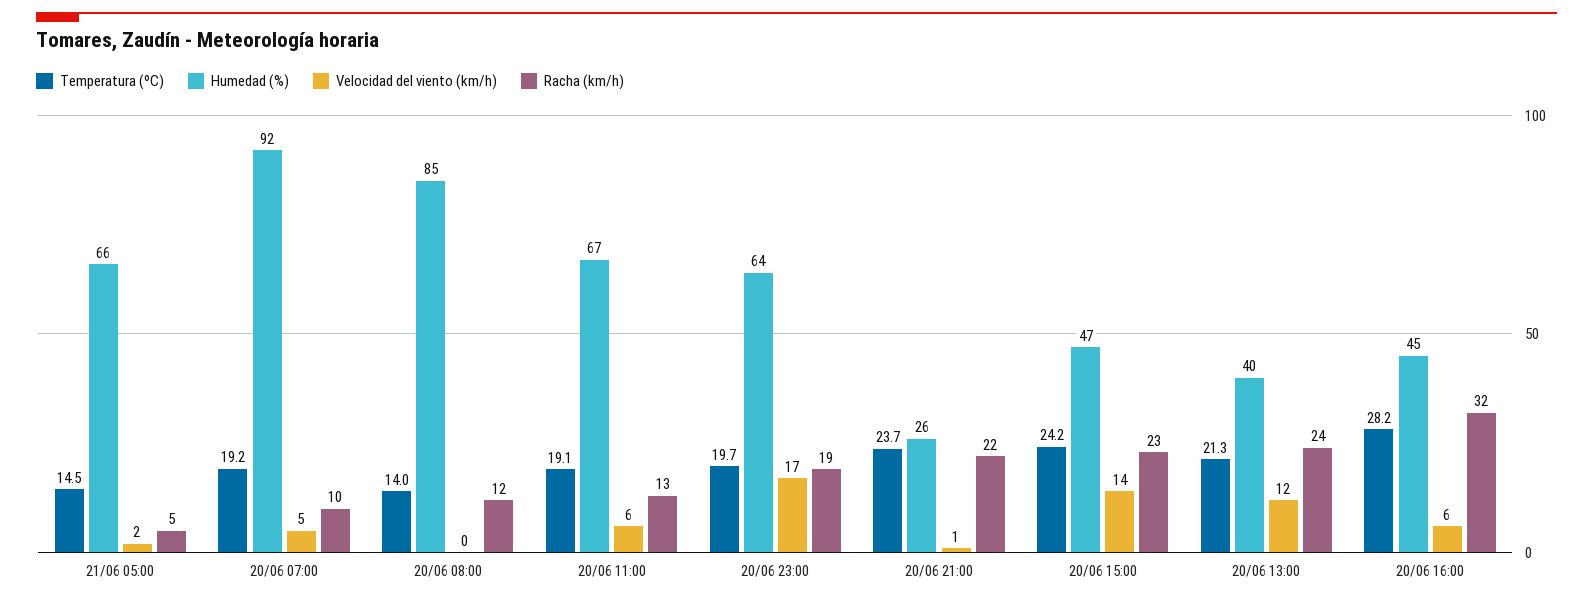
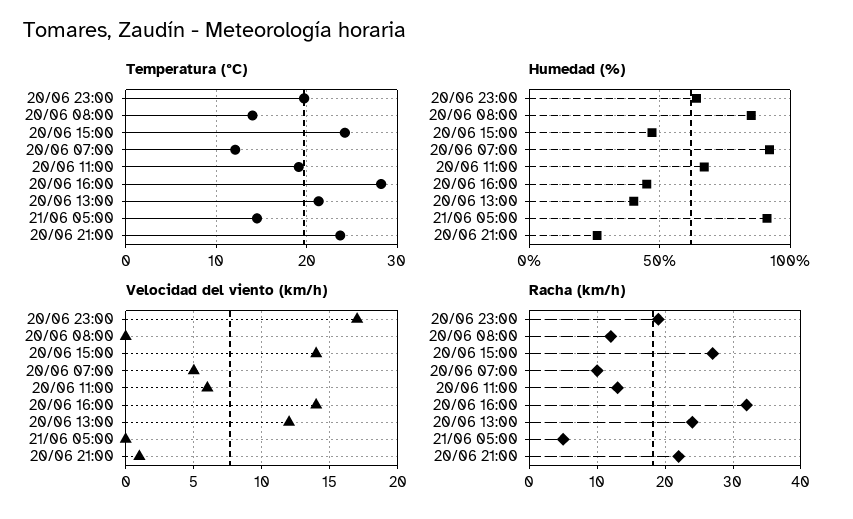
Humedad (%), 21/06 05:00: 66 -> 90
Velocidad del viento (km/h), 21/06 05:00: 2 -> 0
Temperatura (ºC), 20/06 07:00: 19.2 -> 12
Racha (km/h), 20/06 15:00: 23 -> 27
Velocidad del viento (km/h), 20/06 16:00: 6 -> 14

